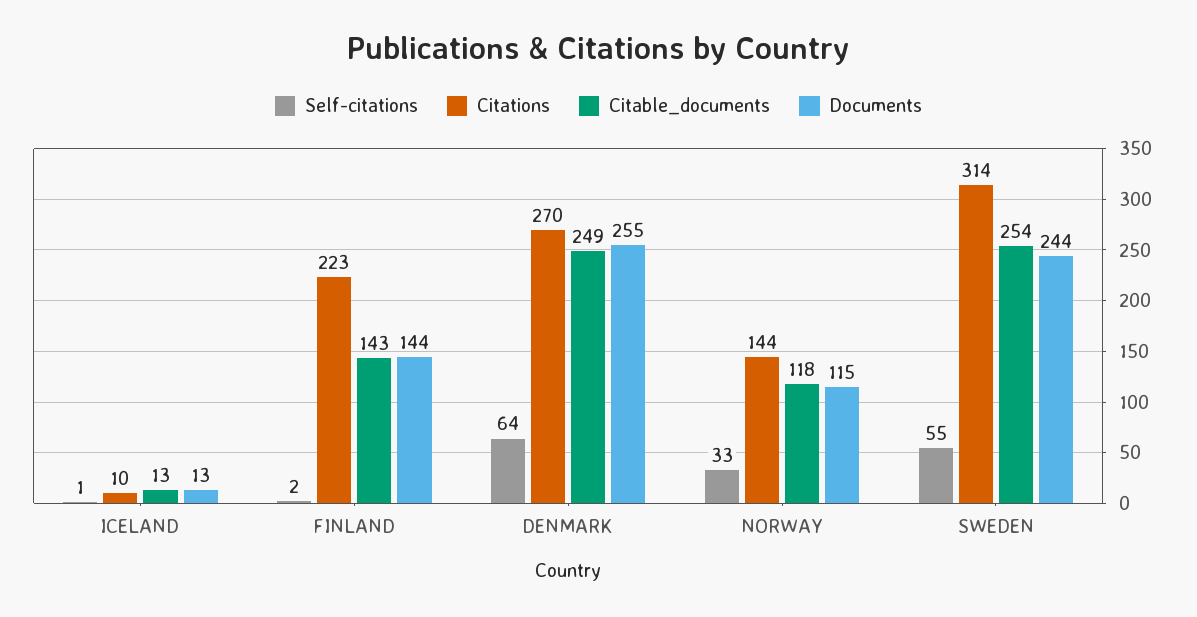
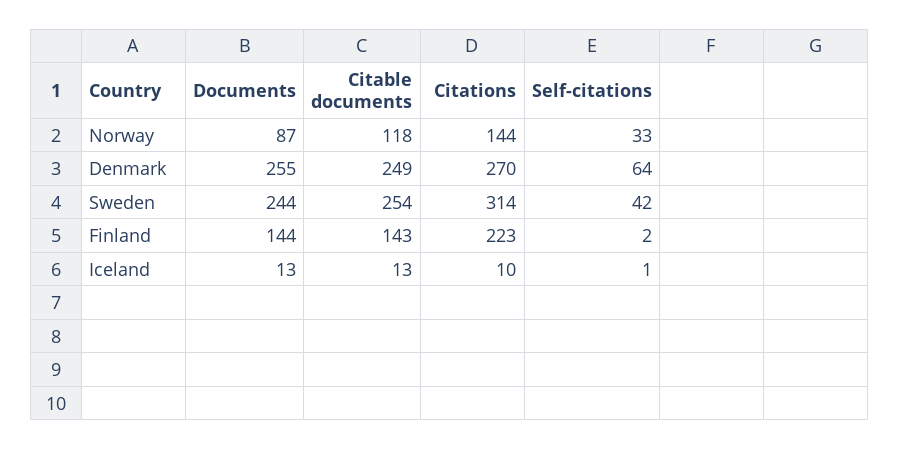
Documents, NORWAY: 115 -> 87
Self-citations, SWEDEN: 55 -> 42

